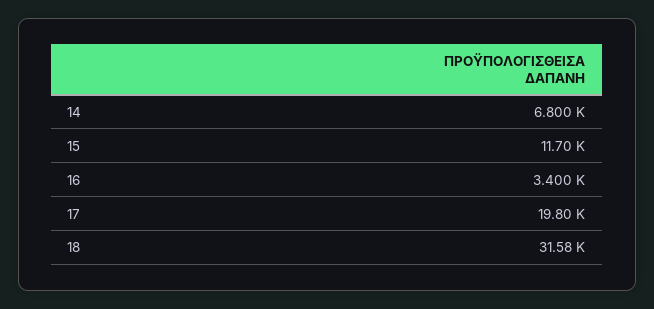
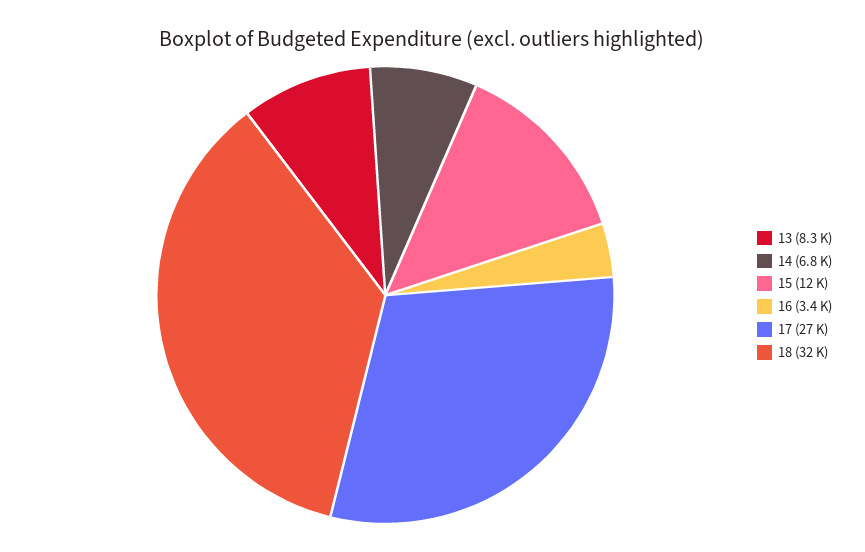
17: 19800 -> 27000
13: none -> 8300

